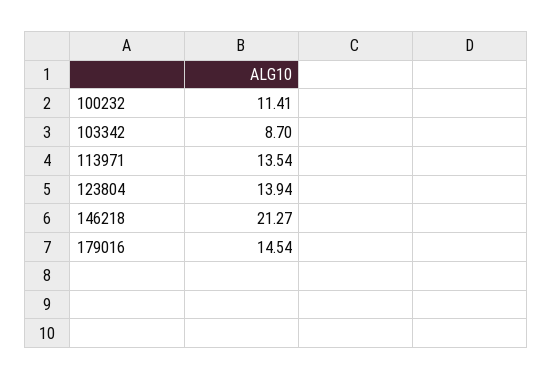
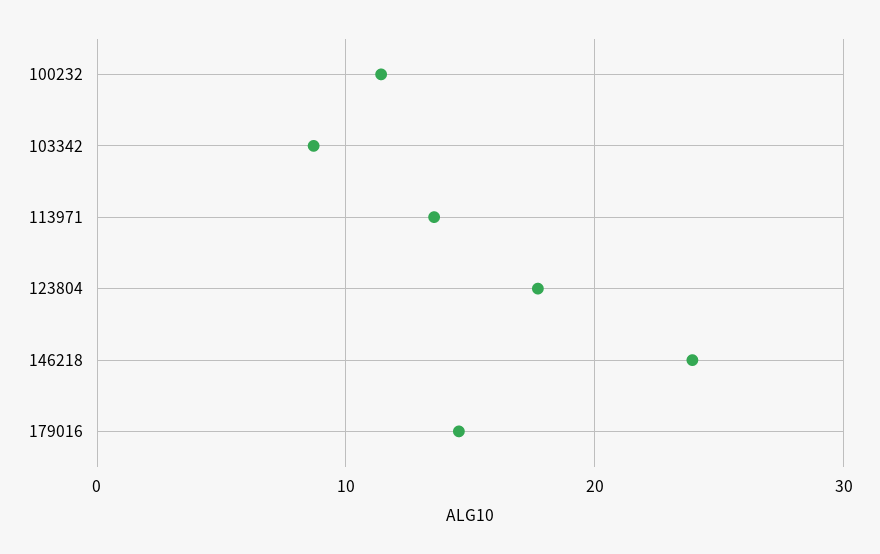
123804: 13.94 -> 18
146218: 21.27 -> 24

